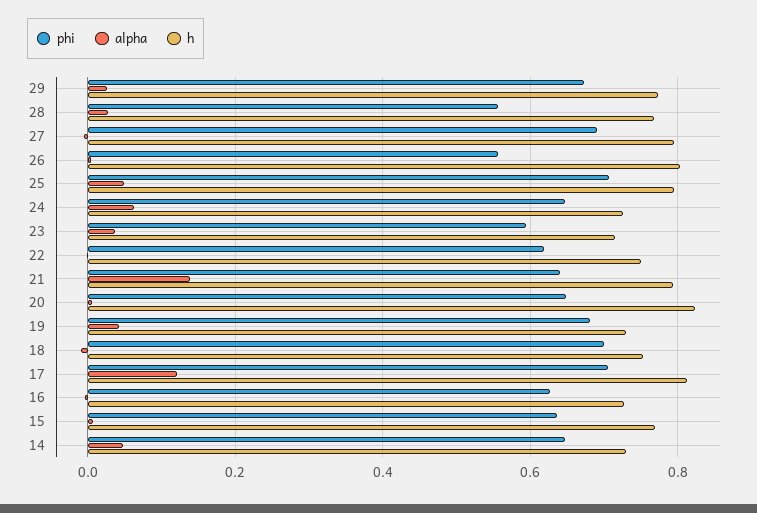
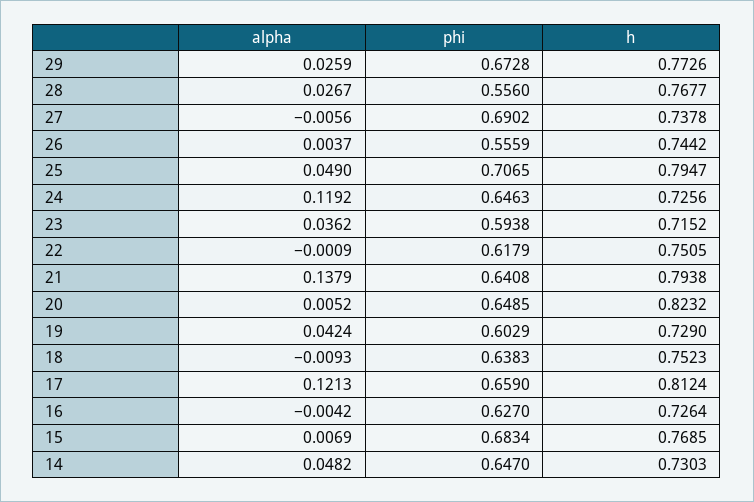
h, 27: 0.8 -> 0.7378
h, 26: 0.8 -> 0.7442
alpha, 24: 0.06 -> 0.1192
phi, 19: 0.68 -> 0.6029
phi, 18: 0.7 -> 0.6383
phi, 17: 0.7 -> 0.659
phi, 15: 0.64 -> 0.6834

